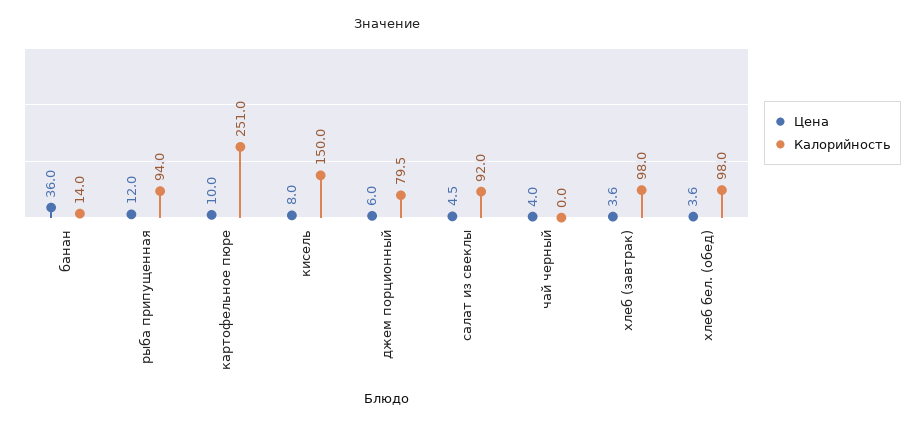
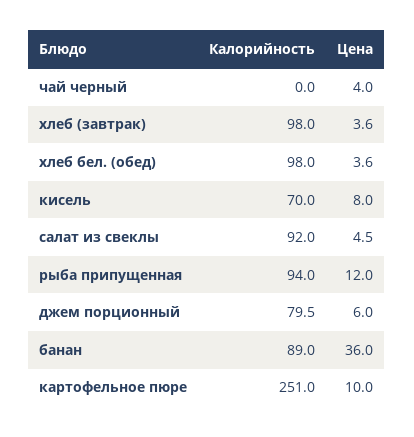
Калорийность, банан: 14 -> 89
Калорийность, кисель: 150 -> 70

